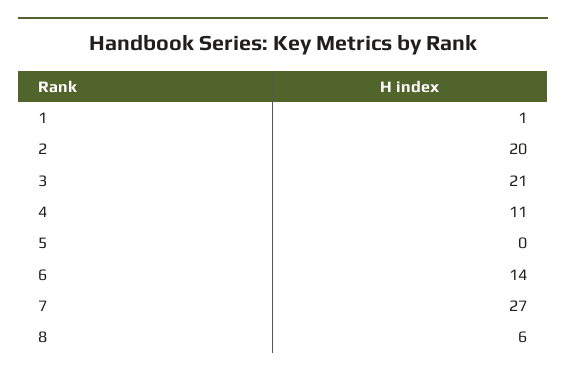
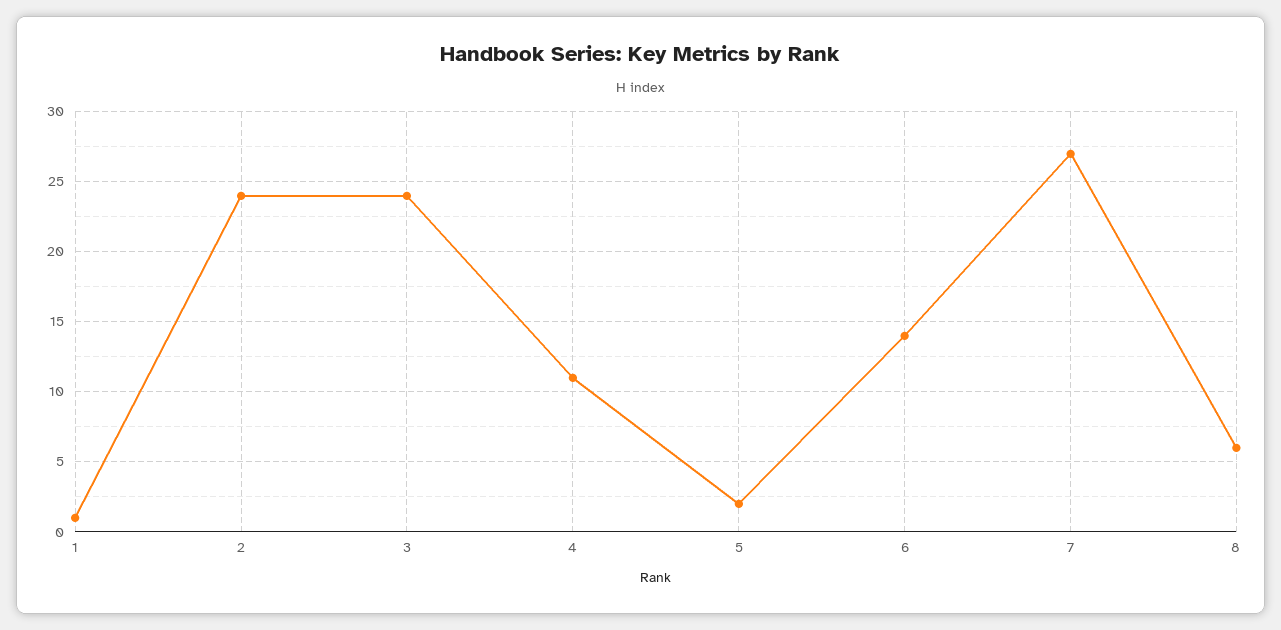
2: 20 -> 24
3: 21 -> 24
5: 0 -> 2

